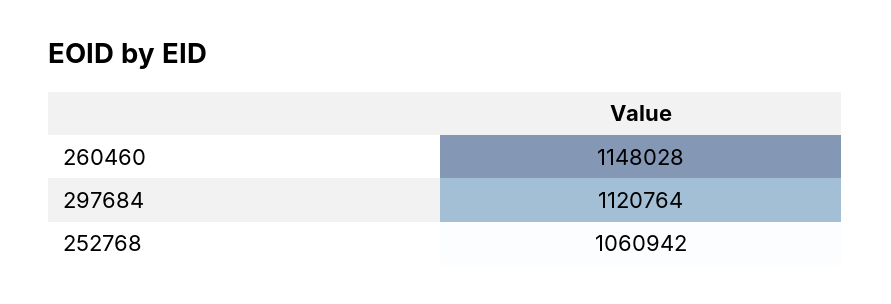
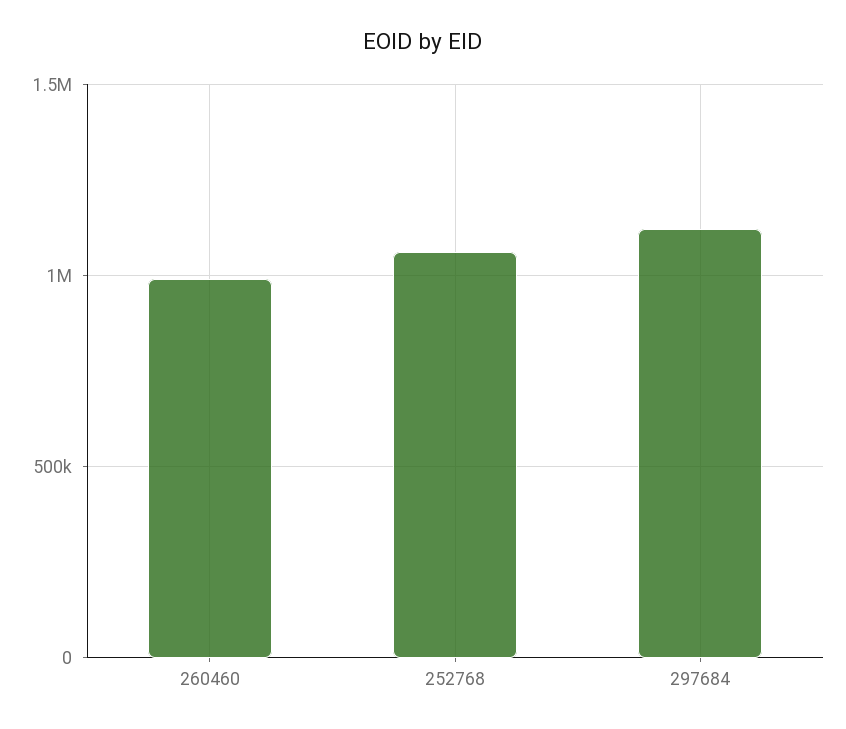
260460: 1148028 -> 1000000

